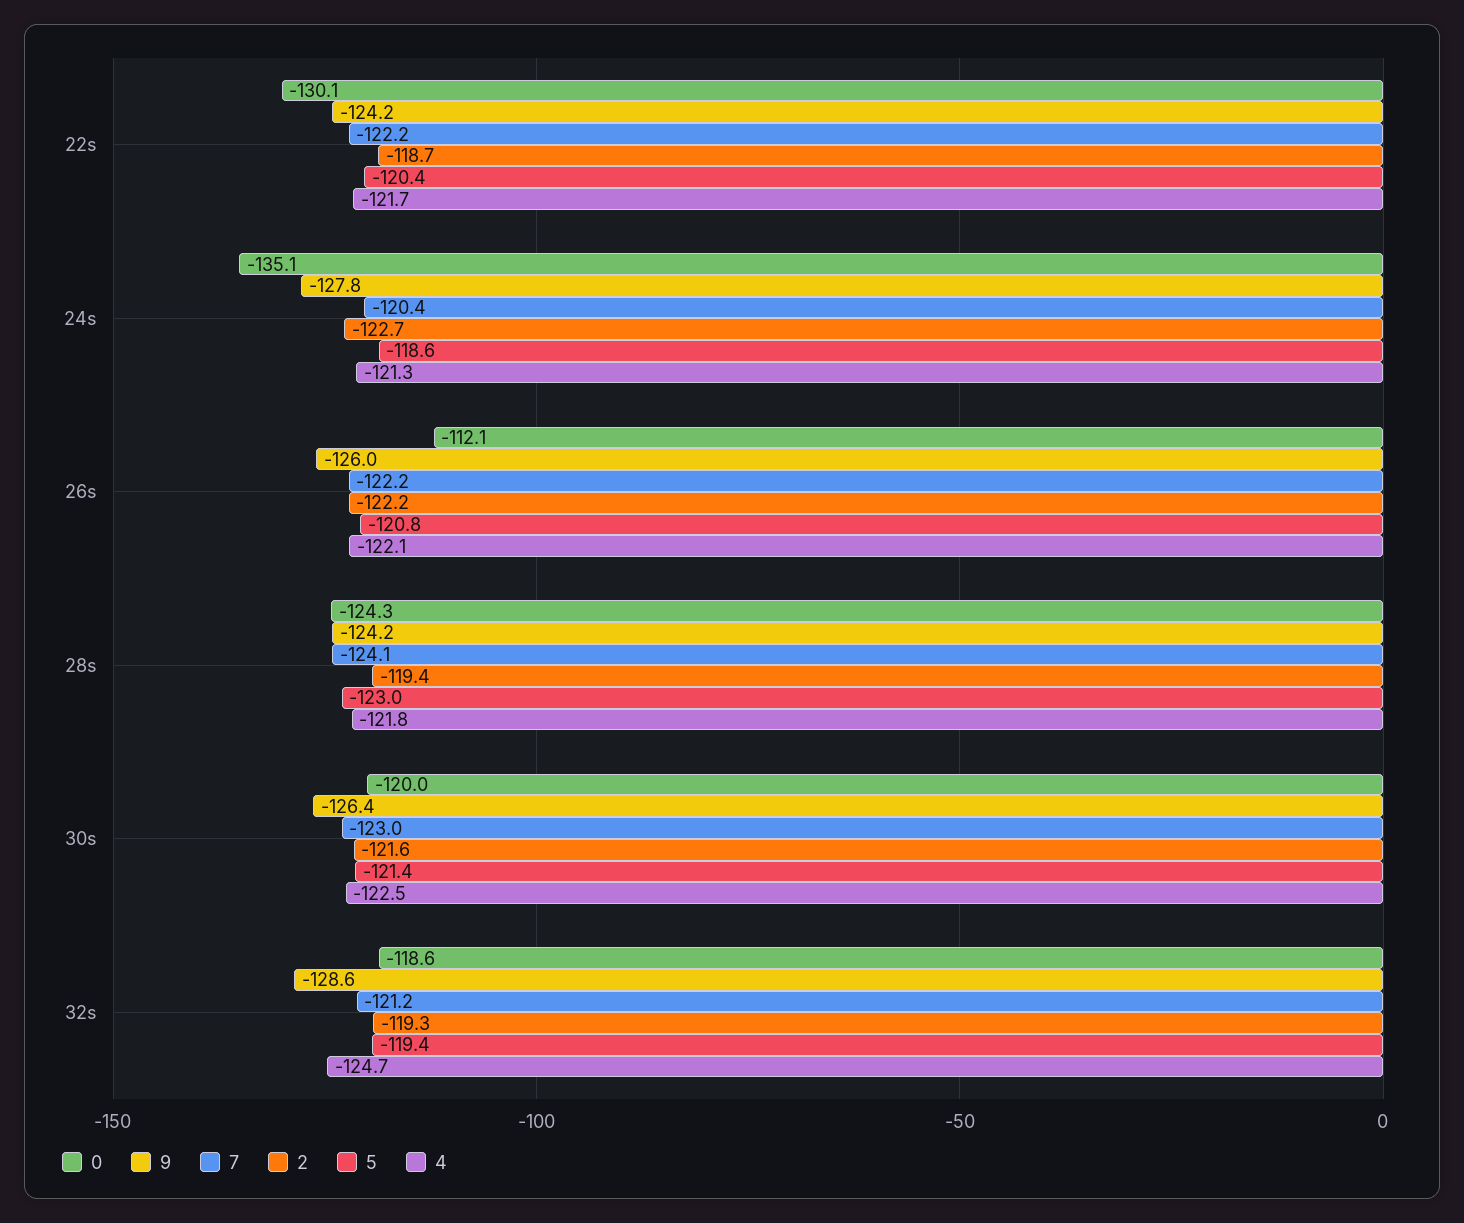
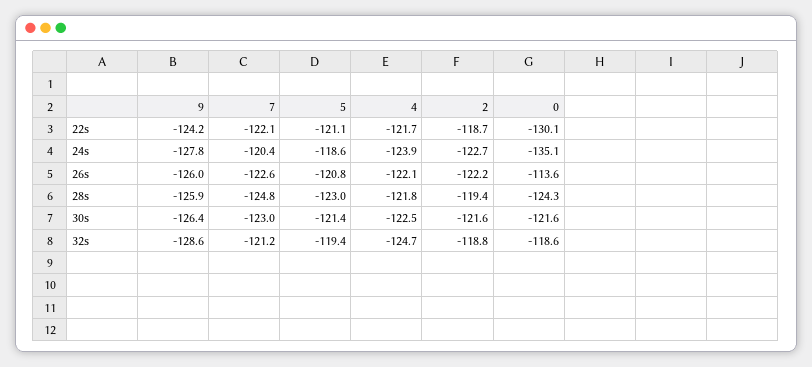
7, 22s: -122.2 -> -122.1
5, 22s: -120.4 -> -121.1
4, 24s: -121.3 -> -123.9
0, 26s: -112.1 -> -113.6
7, 26s: -122.2 -> -122.6
9, 28s: -124.2 -> -125.9
7, 28s: -124.1 -> -124.8
0, 30s: -120 -> -121.6
2, 32s: -119.3 -> -118.8

